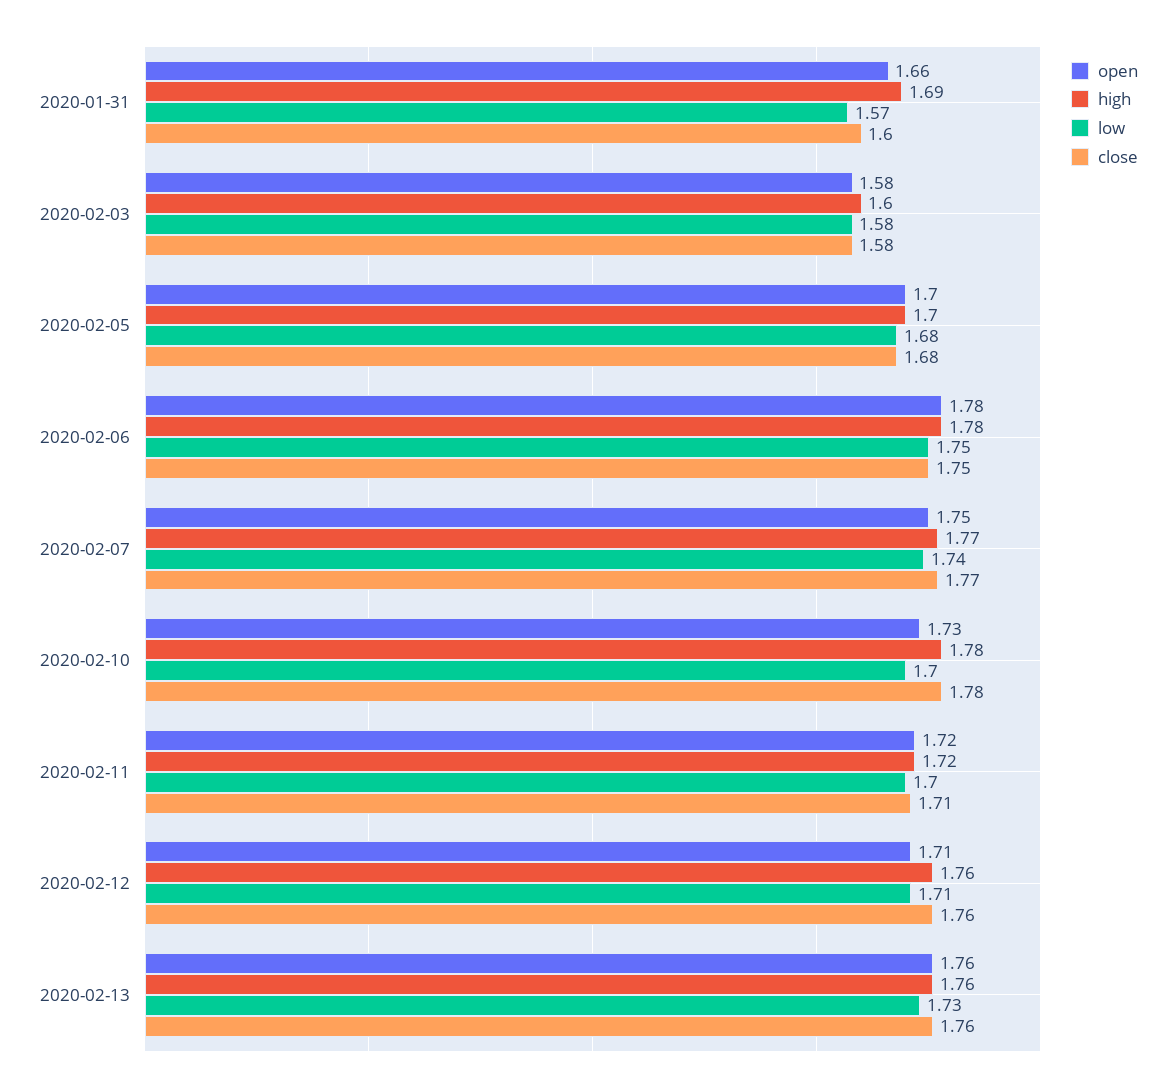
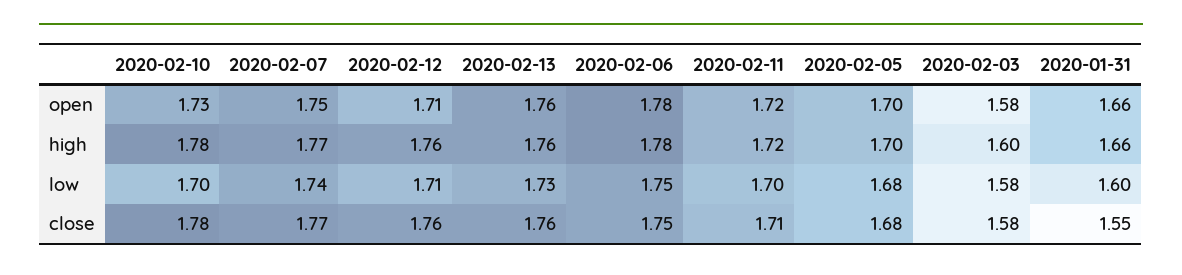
high, 2020-01-31: 1.69 -> 1.66
low, 2020-01-31: 1.57 -> 1.6
close, 2020-01-31: 1.6 -> 1.55

